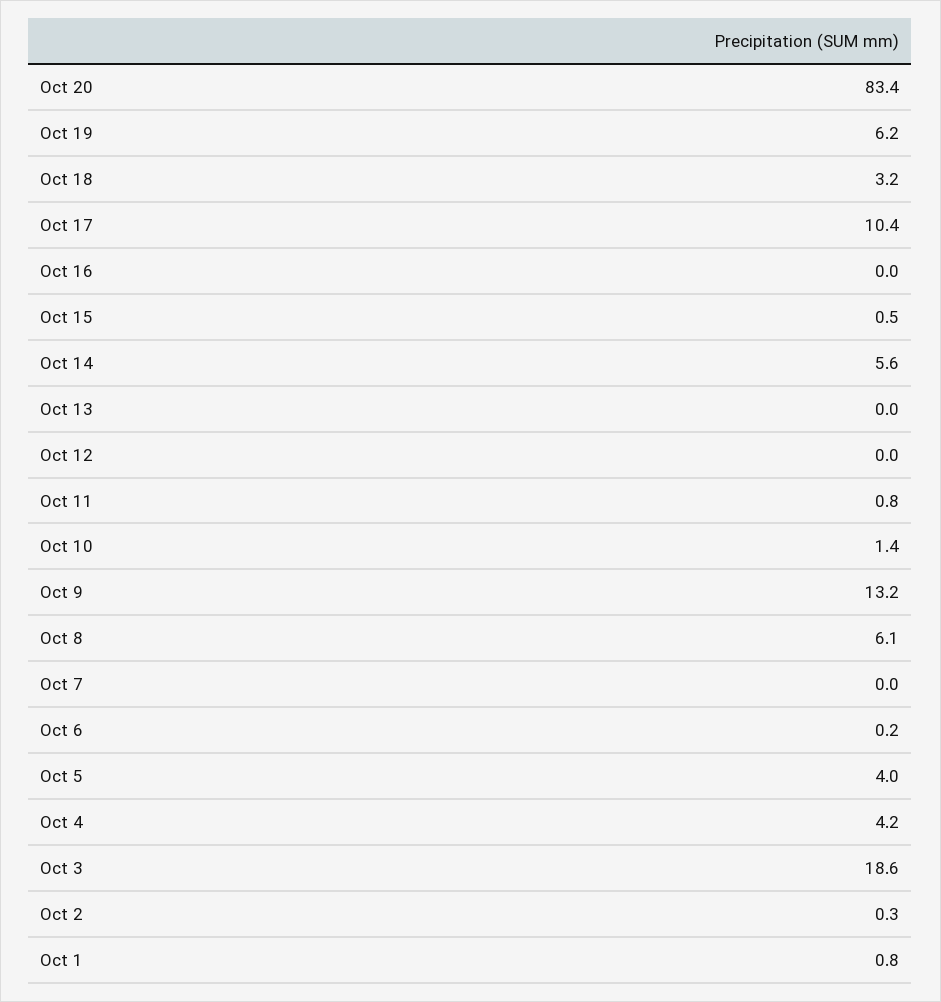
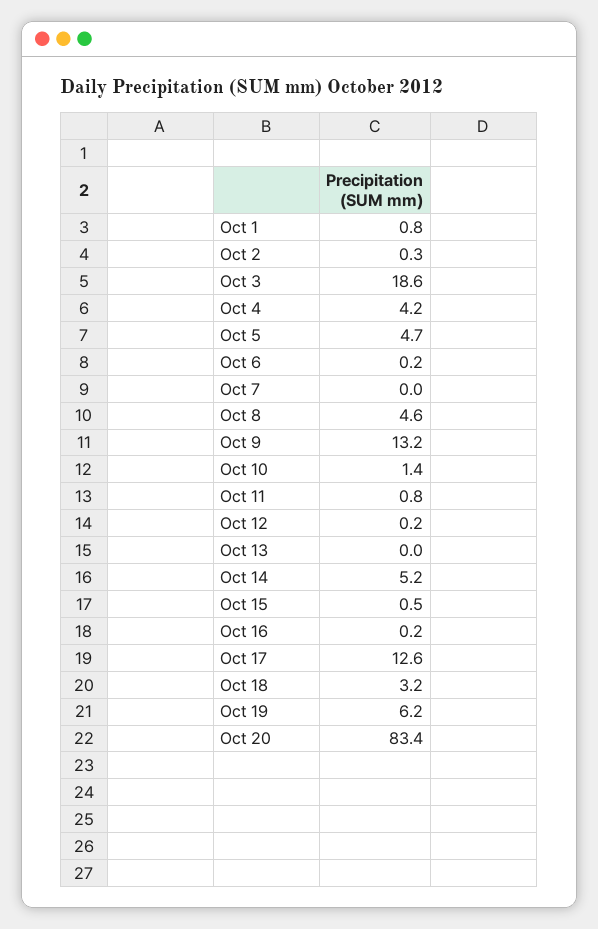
Oct 17: 10.4 -> 12.6
Oct 16: 0 -> 0.2
Oct 14: 5.6 -> 5.2
Oct 12: 0 -> 0.2
Oct 8: 6.1 -> 4.6
Oct 5: 4 -> 4.7

